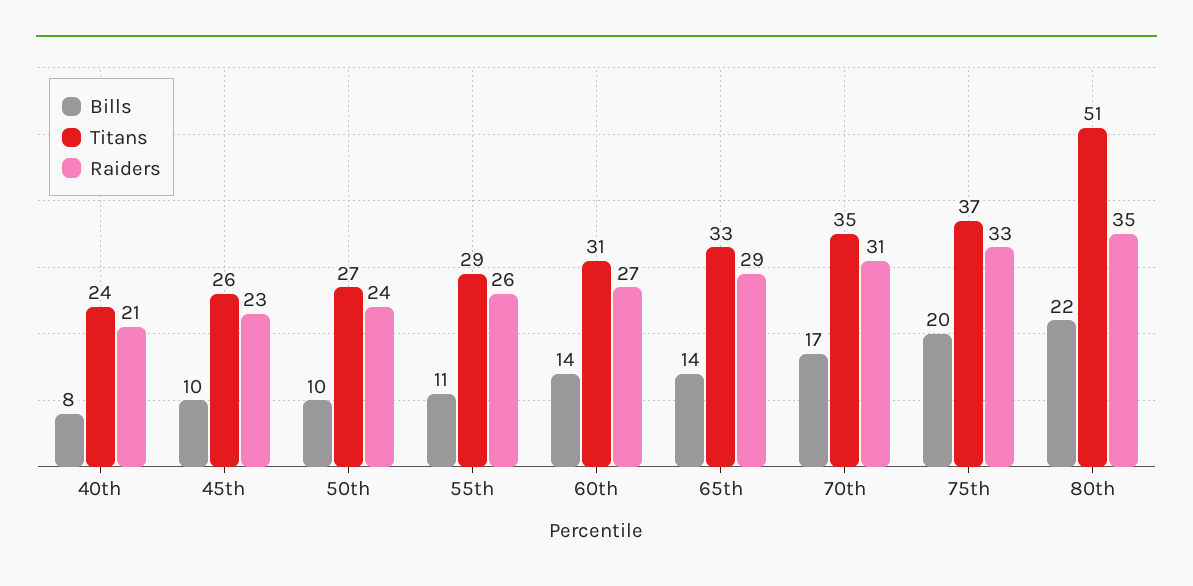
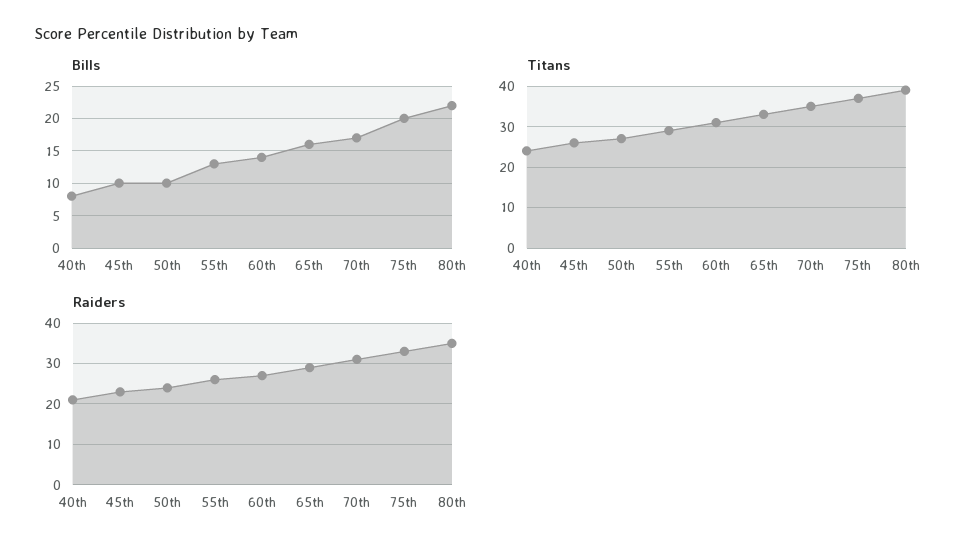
Bills, 55th: 11 -> 13
Bills, 65th: 14 -> 16
Titans, 80th: 51 -> 40

